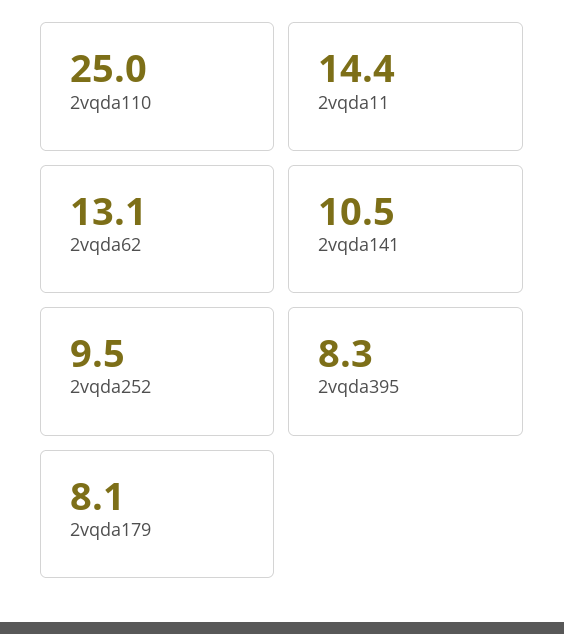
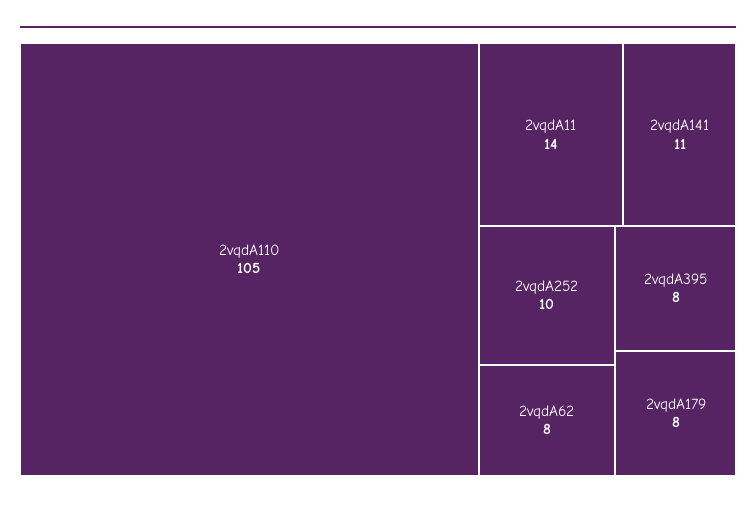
2vqda110: 25 -> 105
2vqda62: 13.1 -> 8

